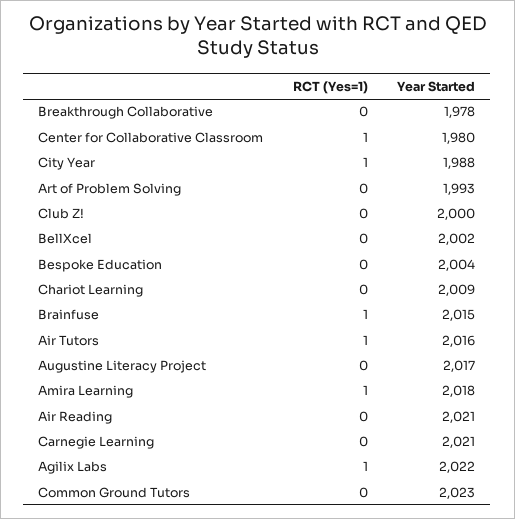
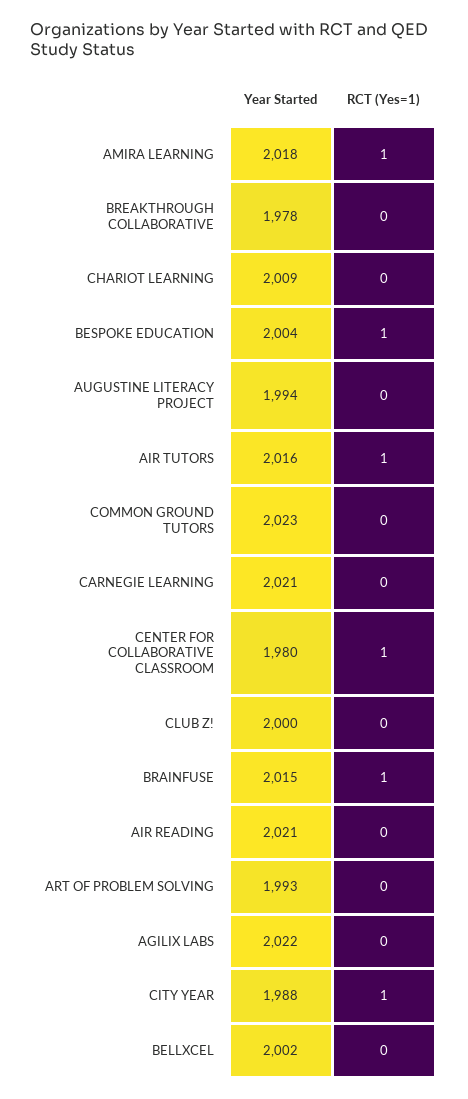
RCT (Yes=1), Bespoke Education: 0 -> 1
Year Started, Augustine Literacy Project: 2017 -> 1994
RCT (Yes=1), Agilix Labs: 1 -> 0

